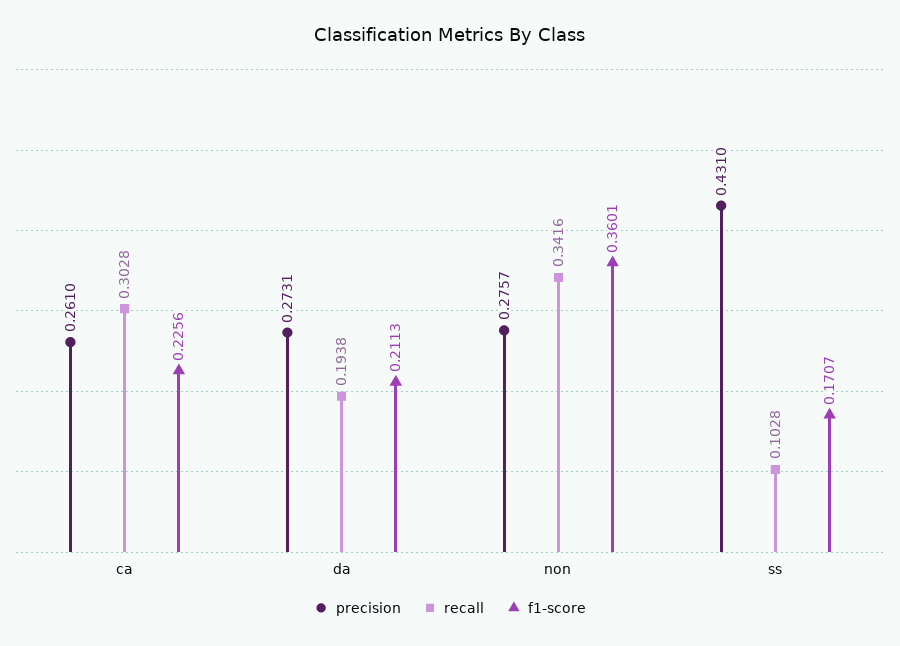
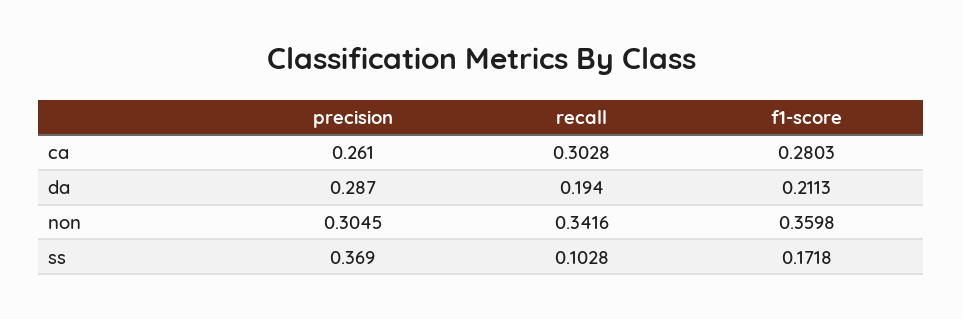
f1-score, ca: 0.2256 -> 0.2803
precision, da: 0.2731 -> 0.287
recall, da: 0.1938 -> 0.194
precision, non: 0.2757 -> 0.3045
f1-score, non: 0.3601 -> 0.3598
precision, ss: 0.431 -> 0.369
f1-score, ss: 0.1707 -> 0.1718

